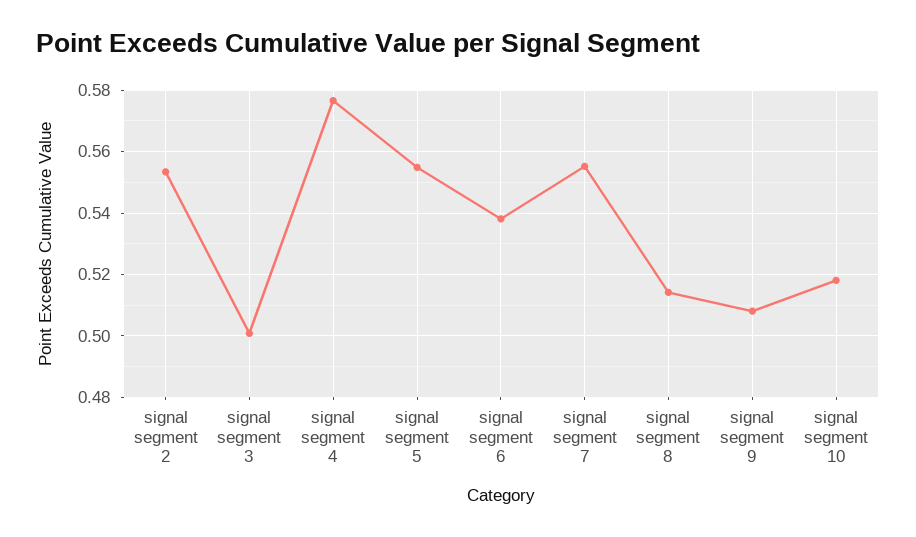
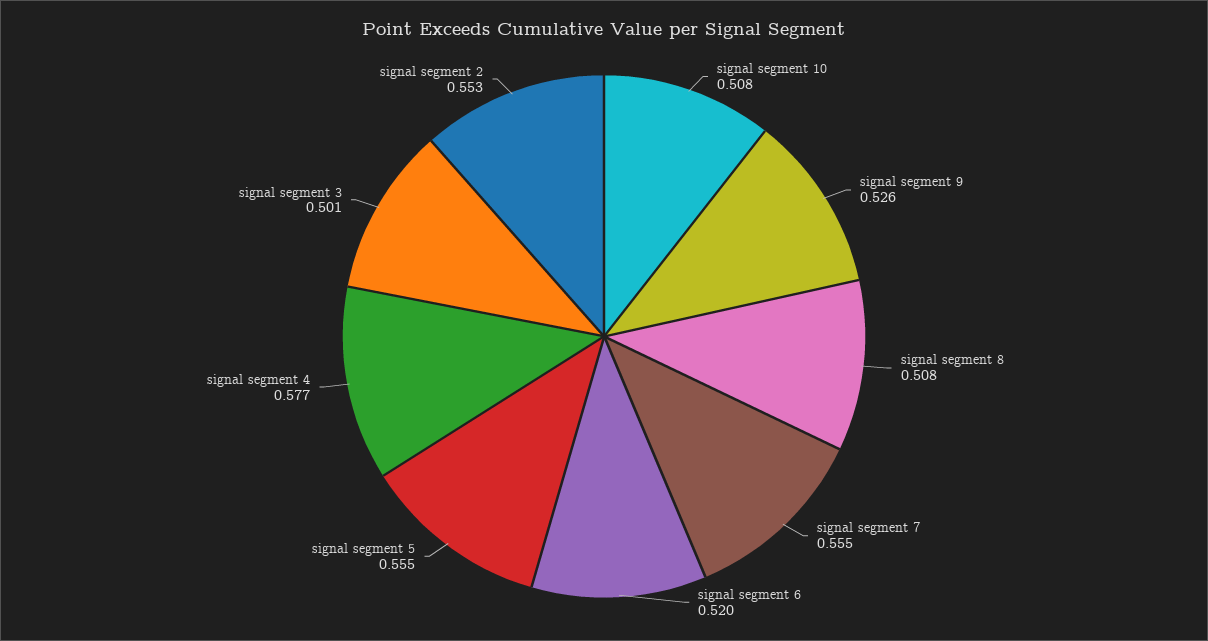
signal segment 6: 0.538 -> 0.52
signal segment 8: 0.514 -> 0.508
signal segment 9: 0.508 -> 0.526
signal segment 10: 0.518 -> 0.508

